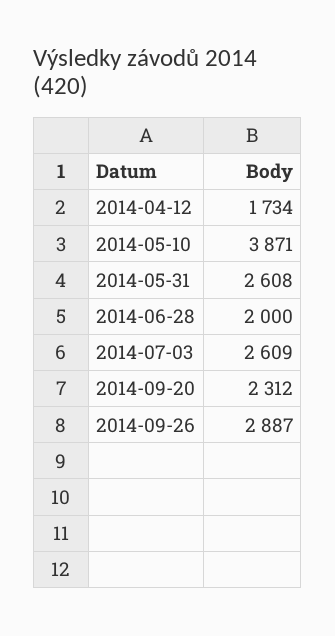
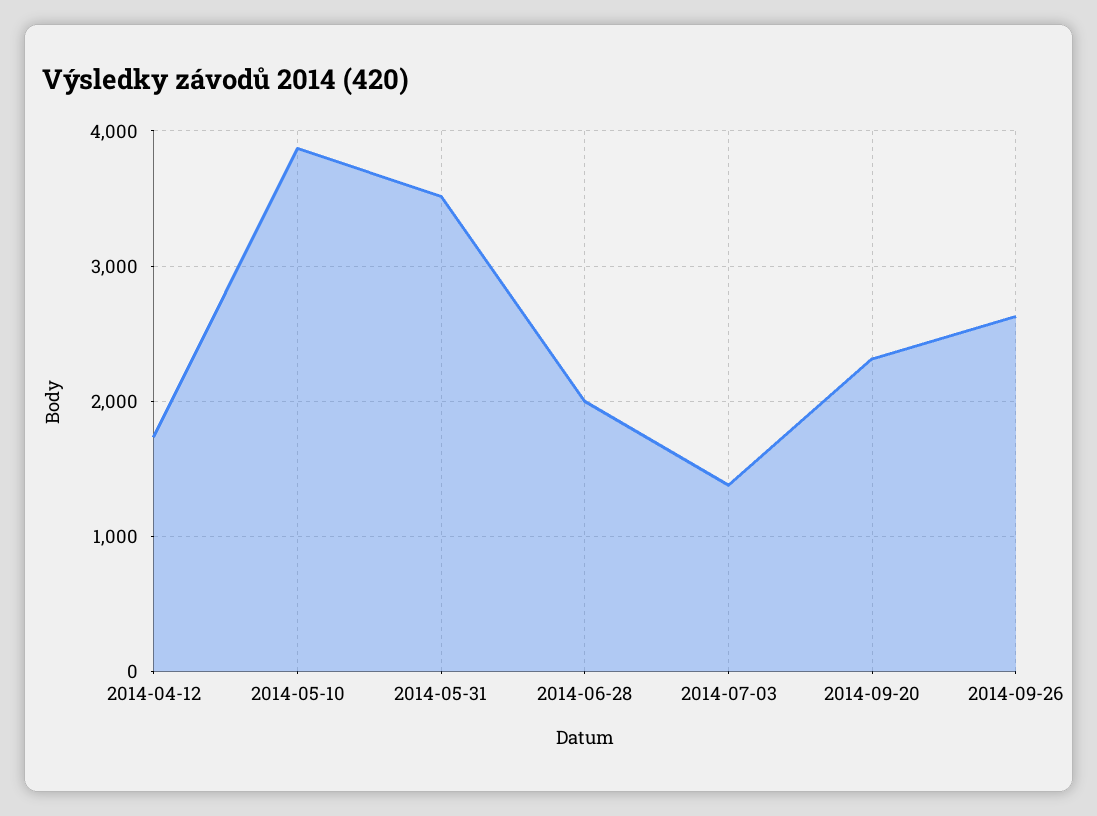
2014-05-31: 2608 -> 3500
2014-07-03: 2609 -> 1400
2014-09-26: 2887 -> 2600

